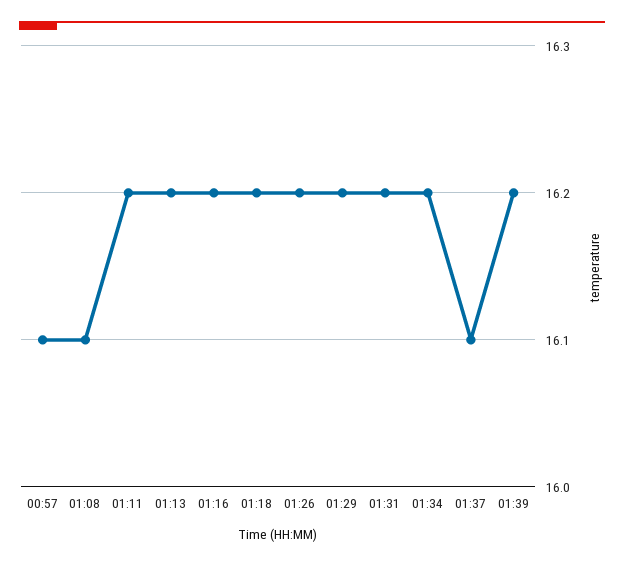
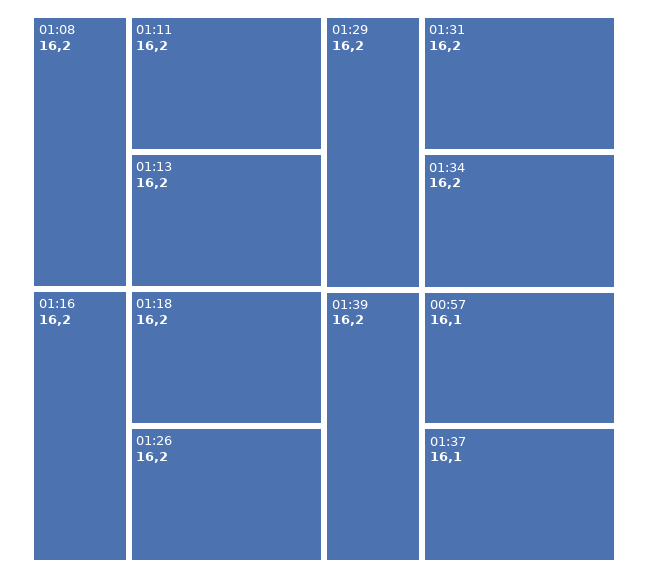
01:08: 16.1 -> 16.2

